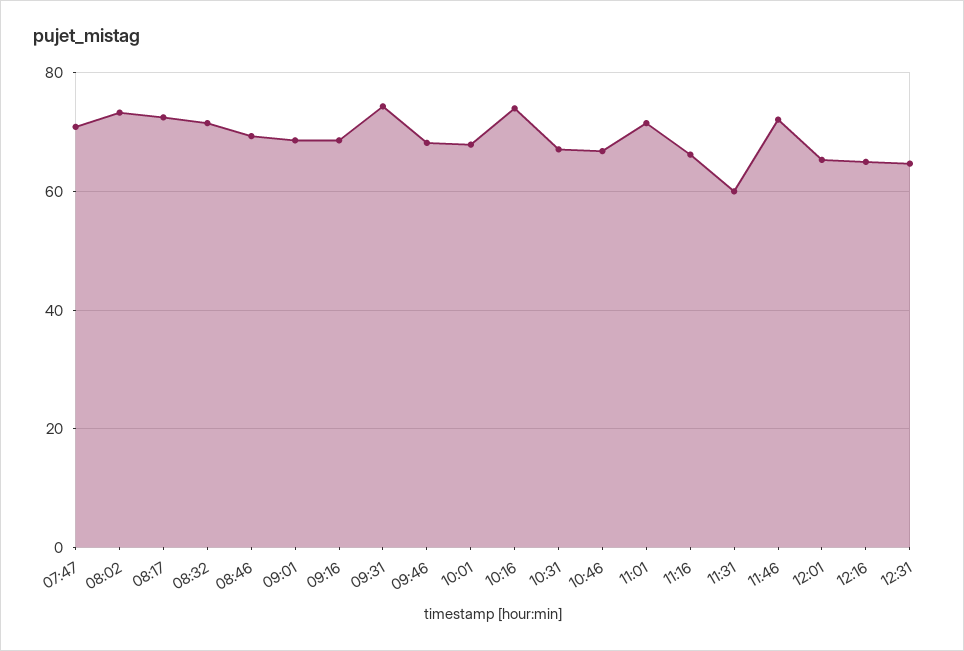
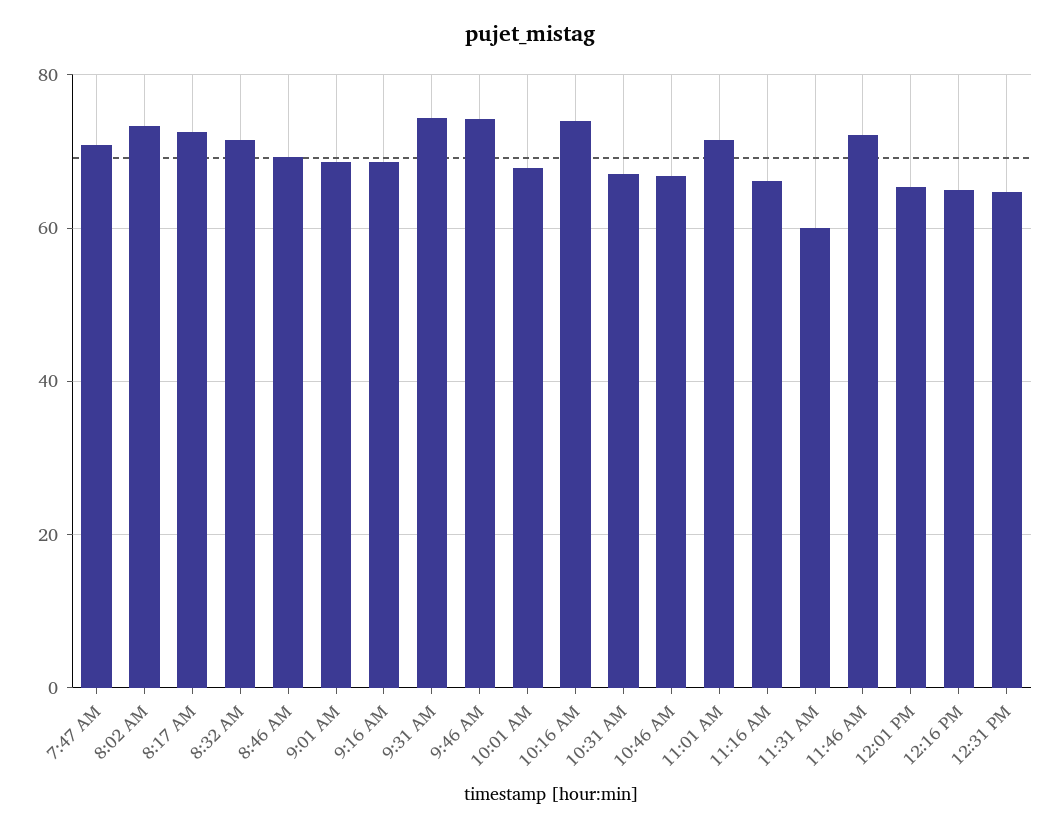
09:46: 68 -> 74

